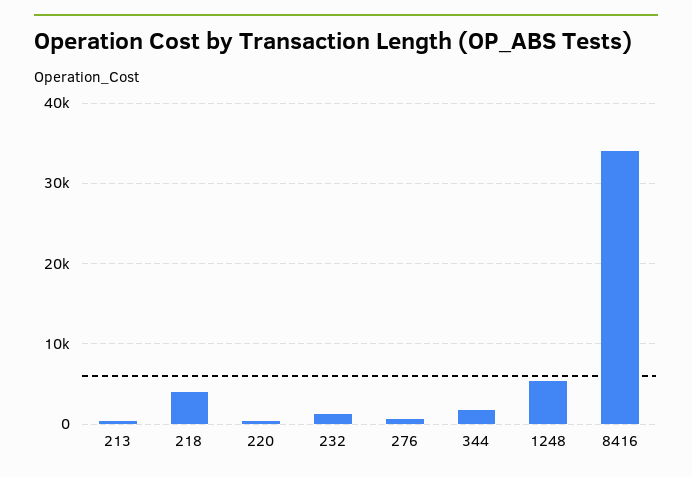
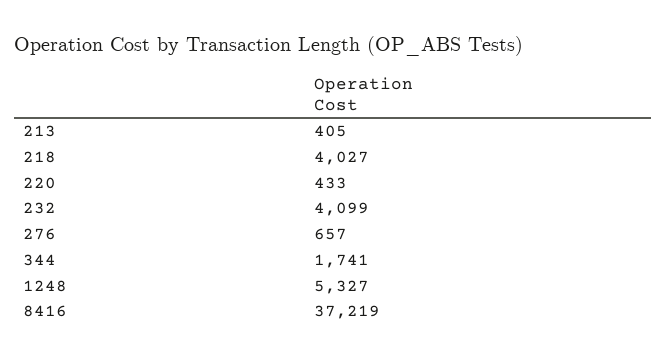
232: 1000 -> 4099
8416: 34000 -> 37219

